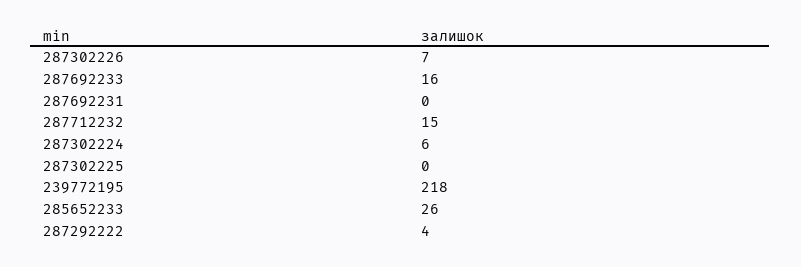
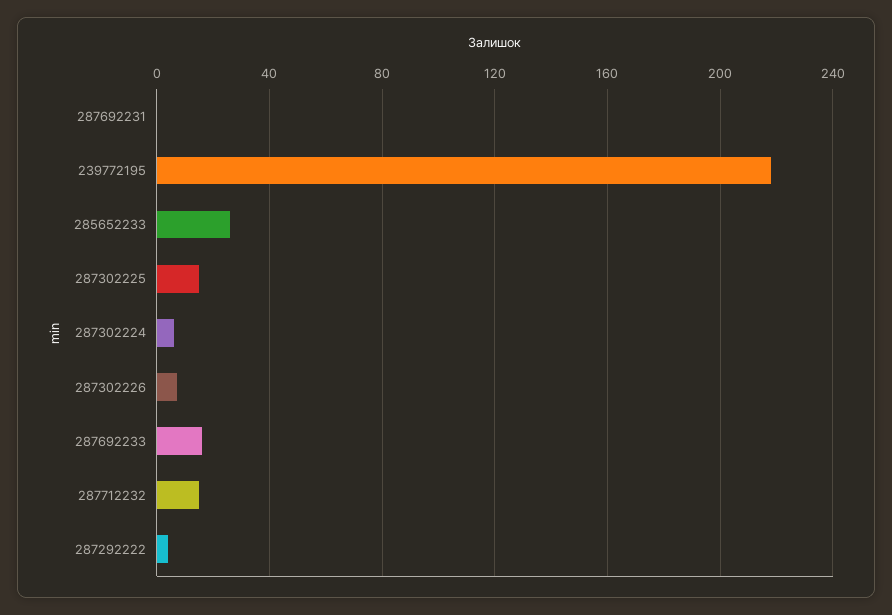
287302225: 0 -> 15

